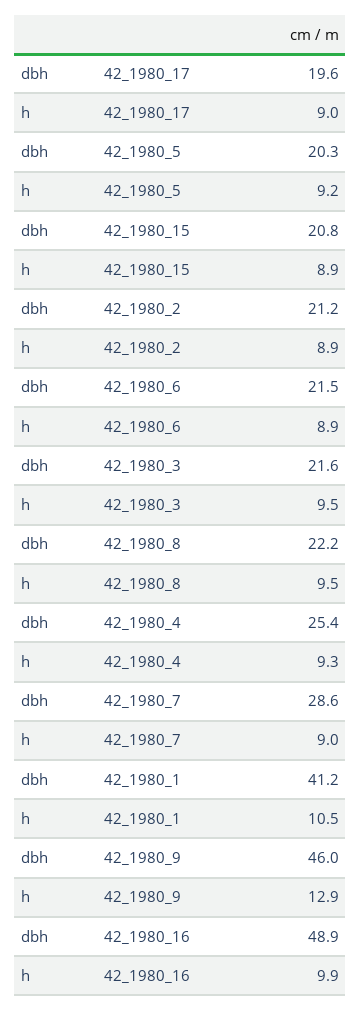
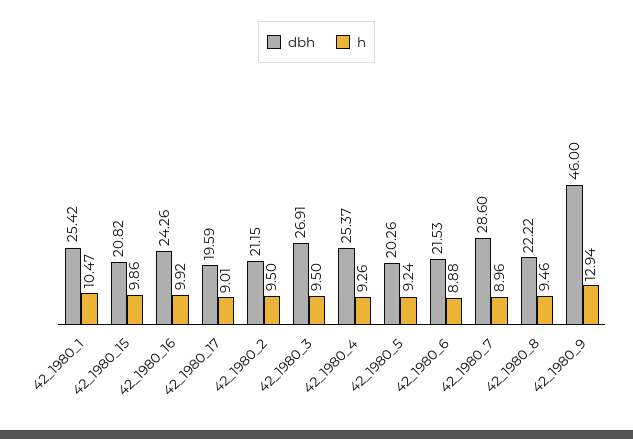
h, 42_1980_15: 8.9 -> 9.86
h, 42_1980_2: 8.9 -> 9.5
dbh, 42_1980_3: 21.6 -> 26.91
dbh, 42_1980_1: 41.2 -> 25.42
dbh, 42_1980_16: 48.9 -> 24.26

